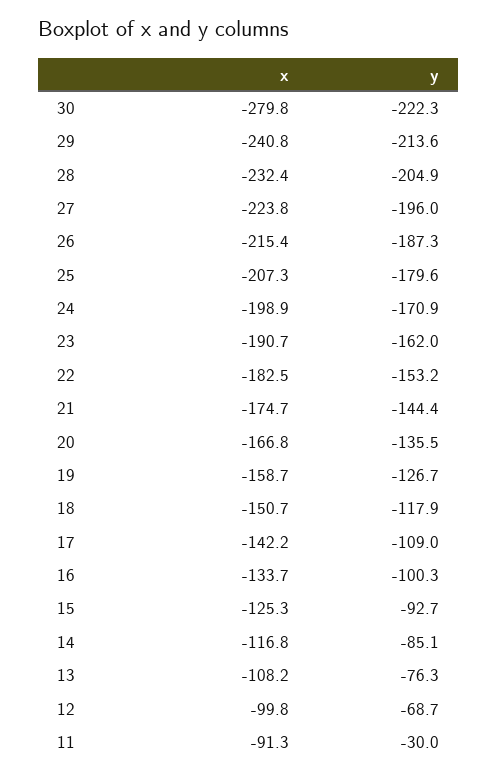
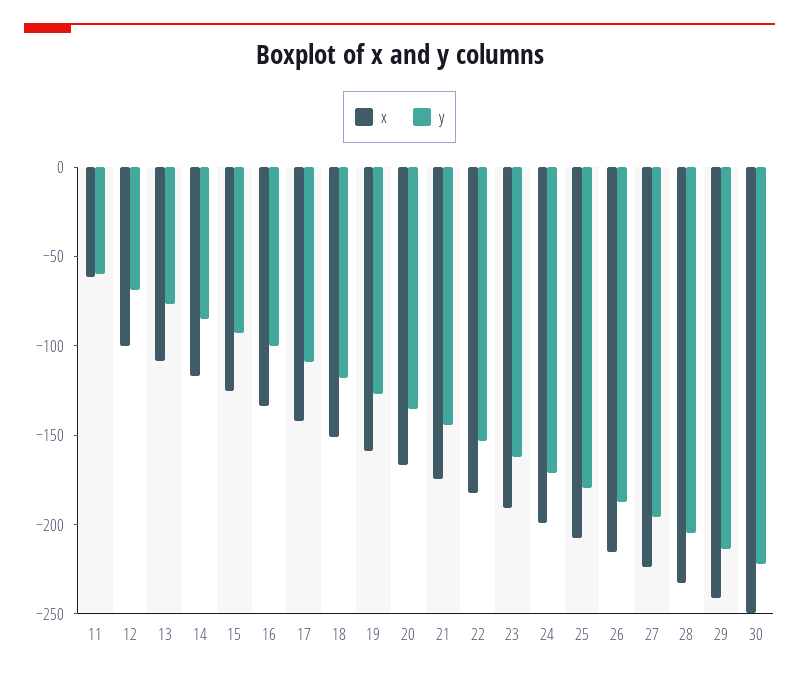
x, 30: -279.8 -> -250
x, 11: -91.3 -> -60
y, 11: -30 -> -60

